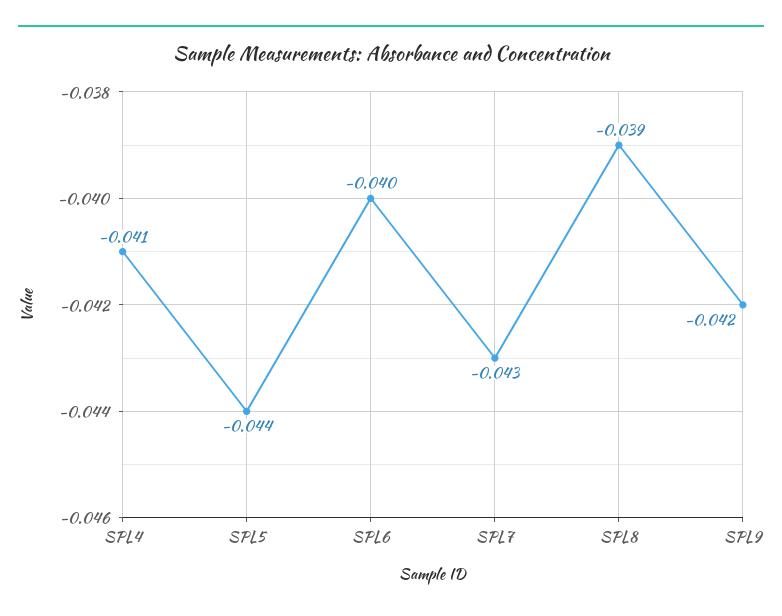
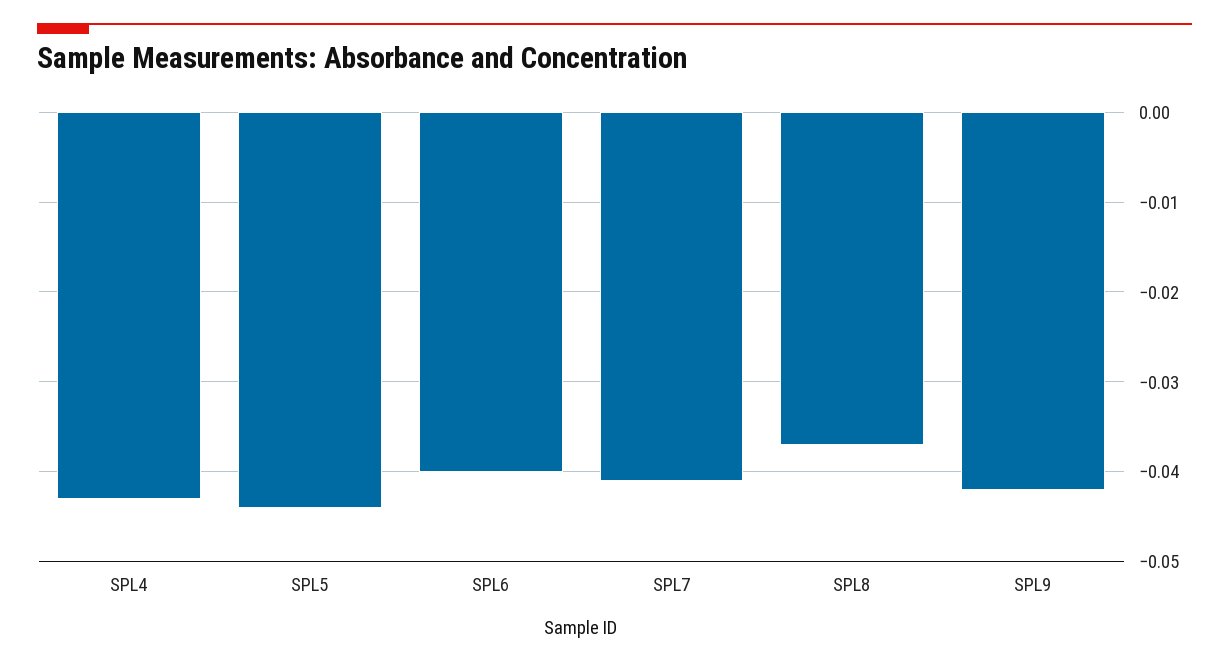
SPL4: -0.041 -> -0.043
SPL7: -0.043 -> -0.041
SPL8: -0.039 -> -0.037

